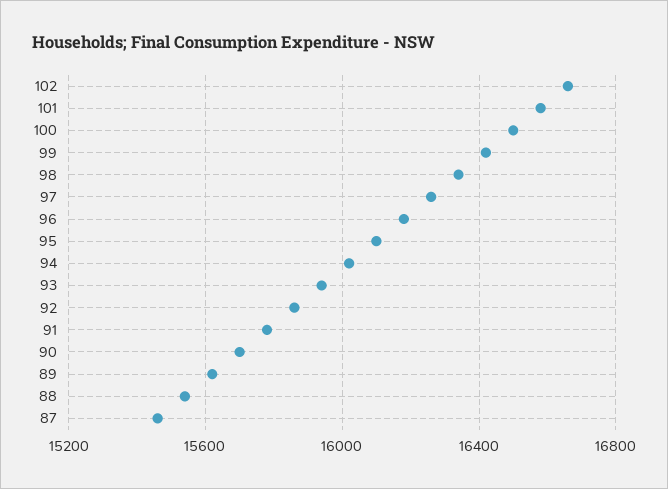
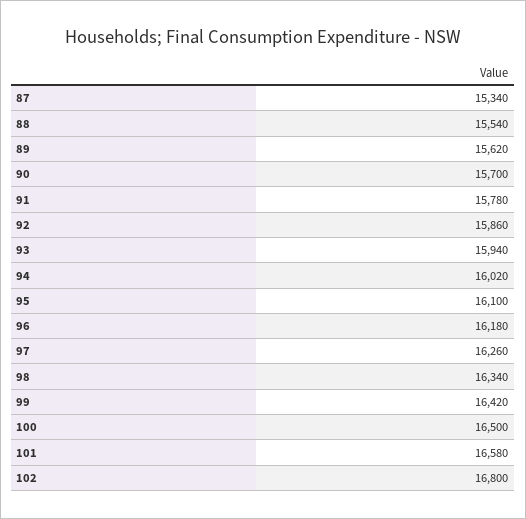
102: 16650 -> 16800
87: 15450 -> 15340

